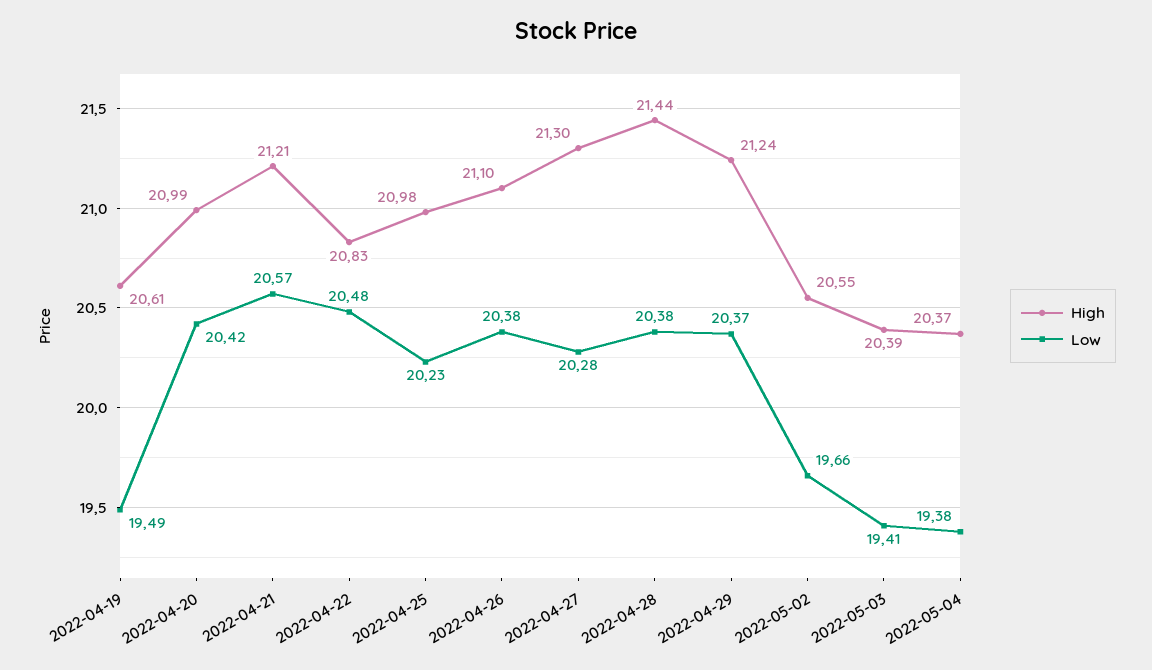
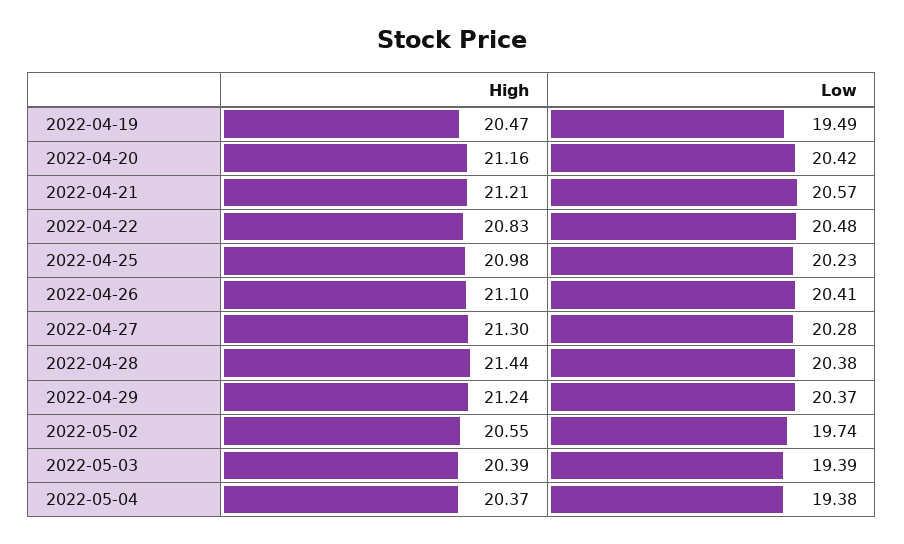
High, 2022-04-19: 20.61 -> 20.47
High, 2022-04-20: 20.99 -> 21.16
Low, 2022-04-26: 20.38 -> 20.41
Low, 2022-05-02: 19.66 -> 19.74
Low, 2022-05-03: 19.41 -> 19.39

